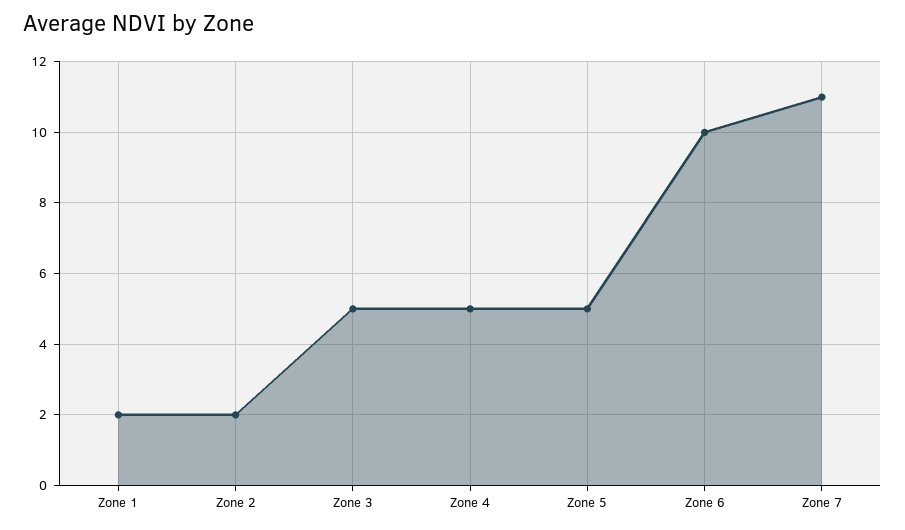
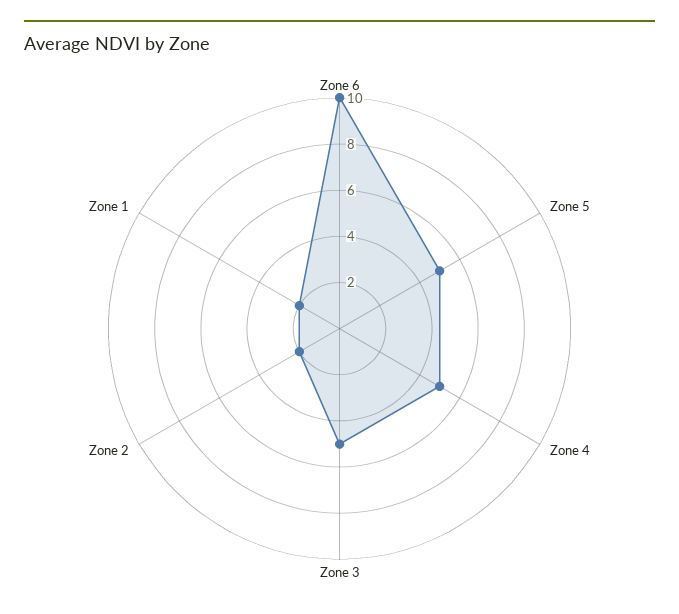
Zone 7: 11 -> none

